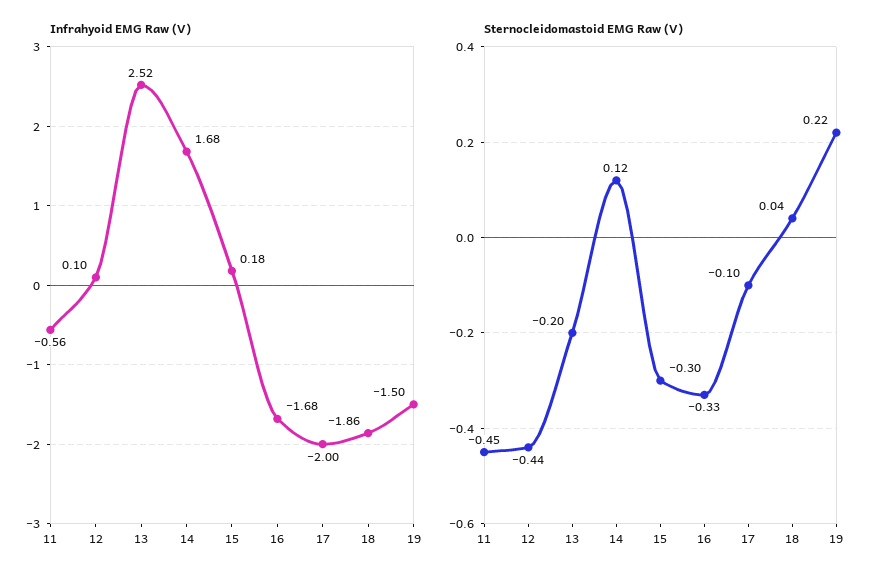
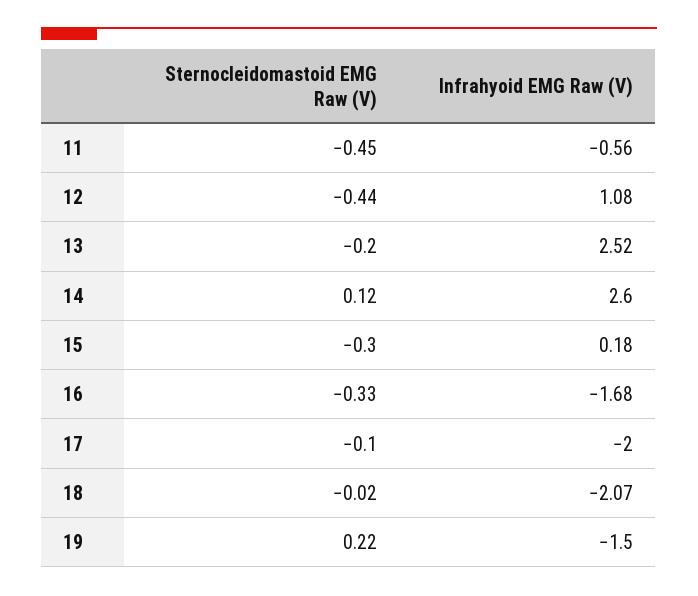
Infrahyoid EMG Raw (V), 12: 0.1 -> 1.08
Infrahyoid EMG Raw (V), 14: 1.68 -> 2.6
Infrahyoid EMG Raw (V), 18: -1.86 -> -2.07
Sternocleidomastoid EMG Raw (V), 18: 0.04 -> -0.02

